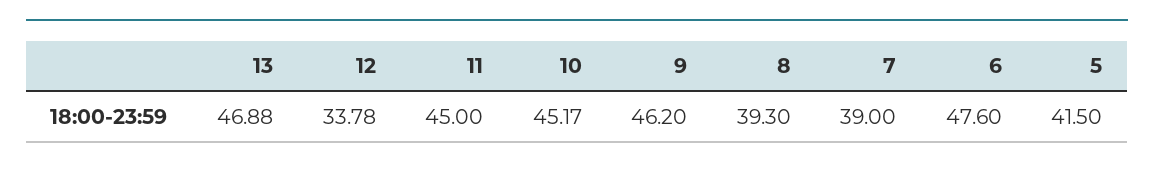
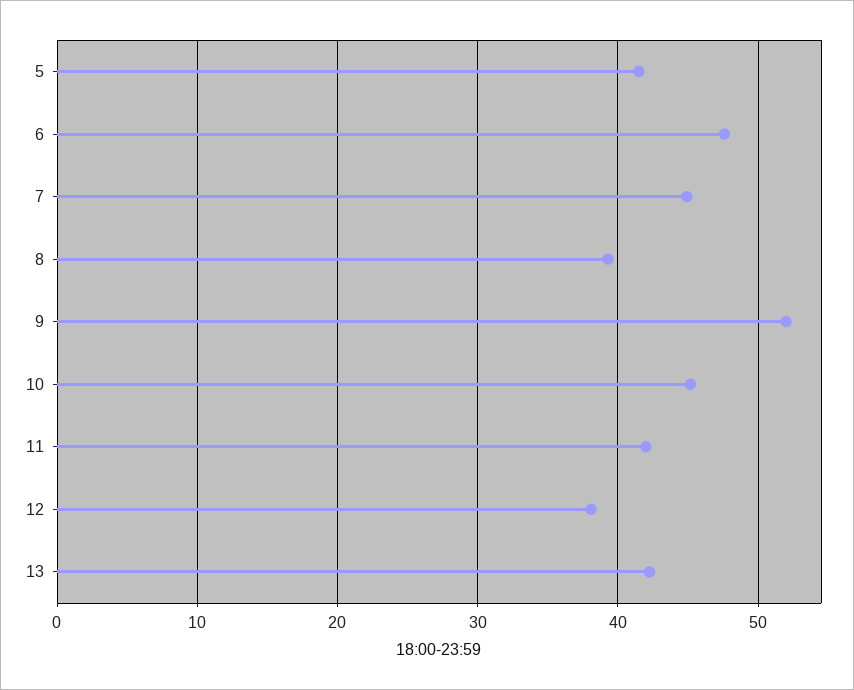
13: 46.88 -> 42
12: 33.78 -> 38
11: 45 -> 42
9: 46.2 -> 52
7: 39 -> 45

